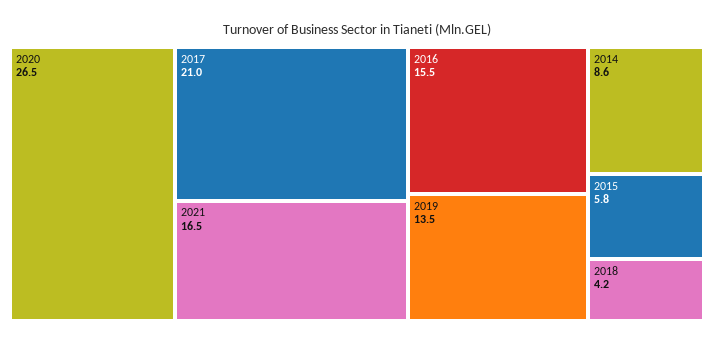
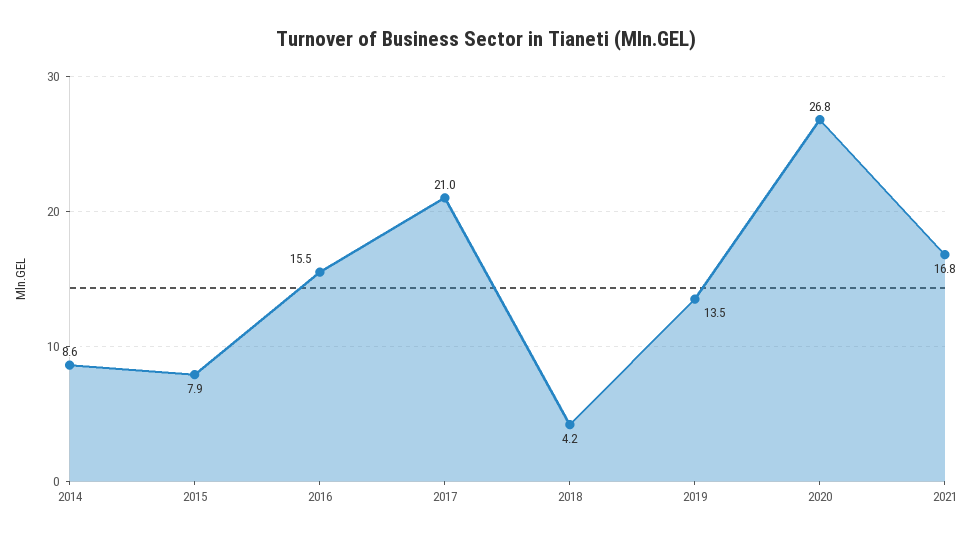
2020: 26.5 -> 26.8
2021: 16.5 -> 16.8
2015: 5.8 -> 7.9

